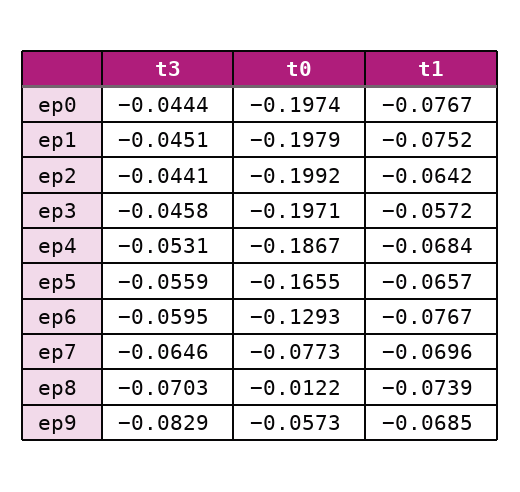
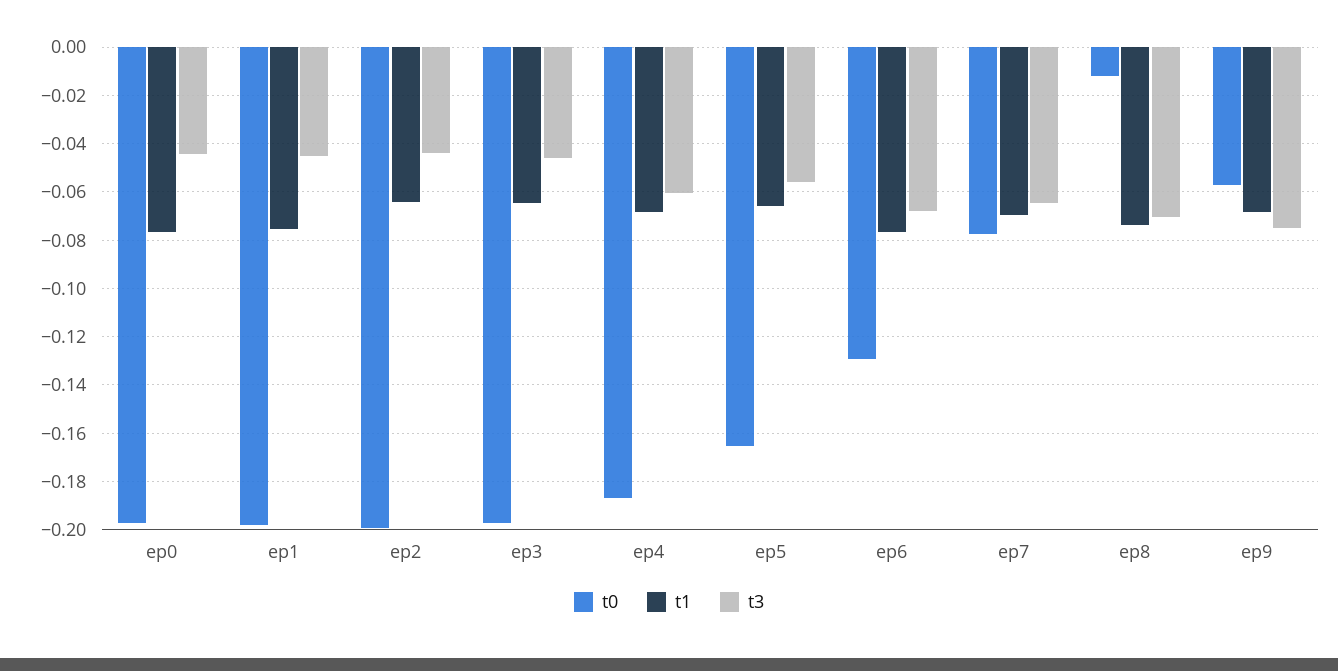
t1, ep3: -0.0572 -> -0.065
t3, ep4: -0.0531 -> -0.06
t3, ep6: -0.0595 -> -0.0675
t3, ep9: -0.0829 -> -0.075

